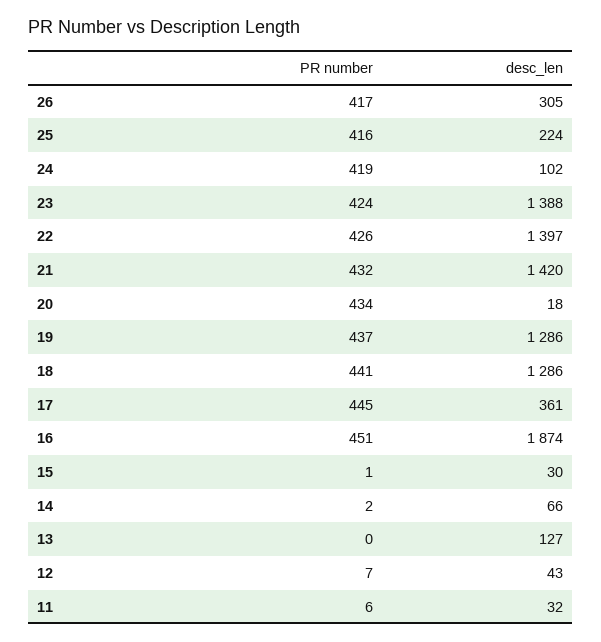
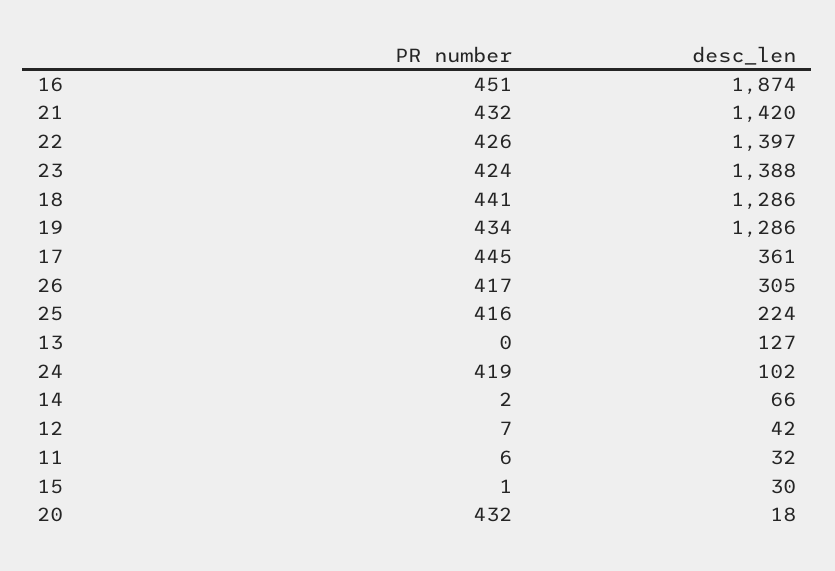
PR number, 20: 434 -> 432
PR number, 19: 437 -> 434
desc_len, 12: 43 -> 42

